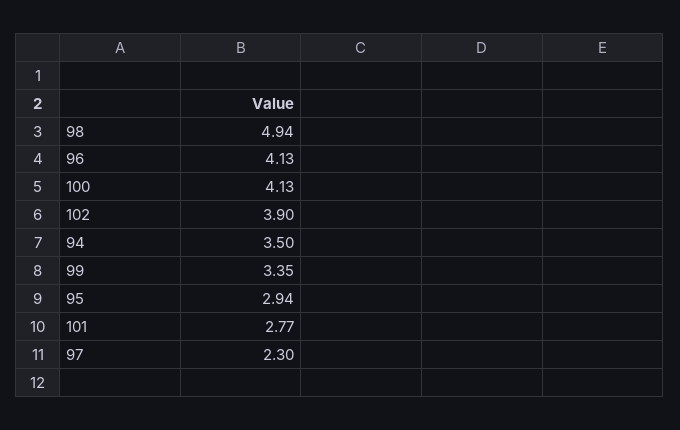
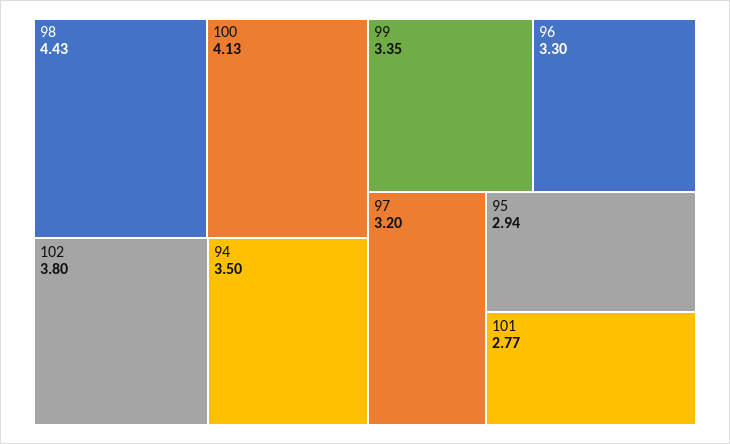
98: 4.94 -> 4.43
96: 4.13 -> 3.3
102: 3.9 -> 3.8
97: 2.3 -> 3.2

